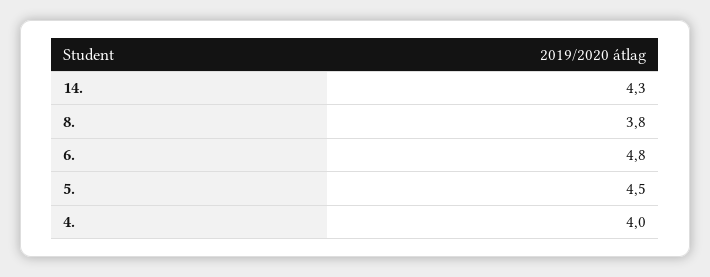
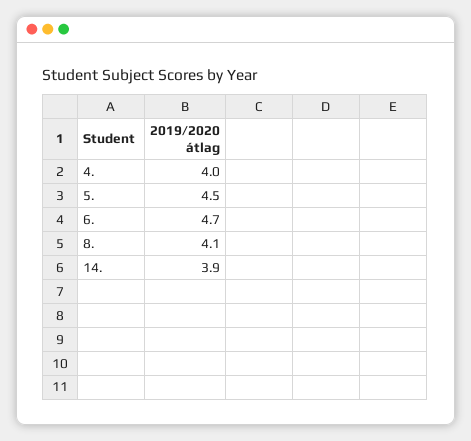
14.: 4.3 -> 3.9
8.: 3.8 -> 4.1
6.: 4.8 -> 4.7

